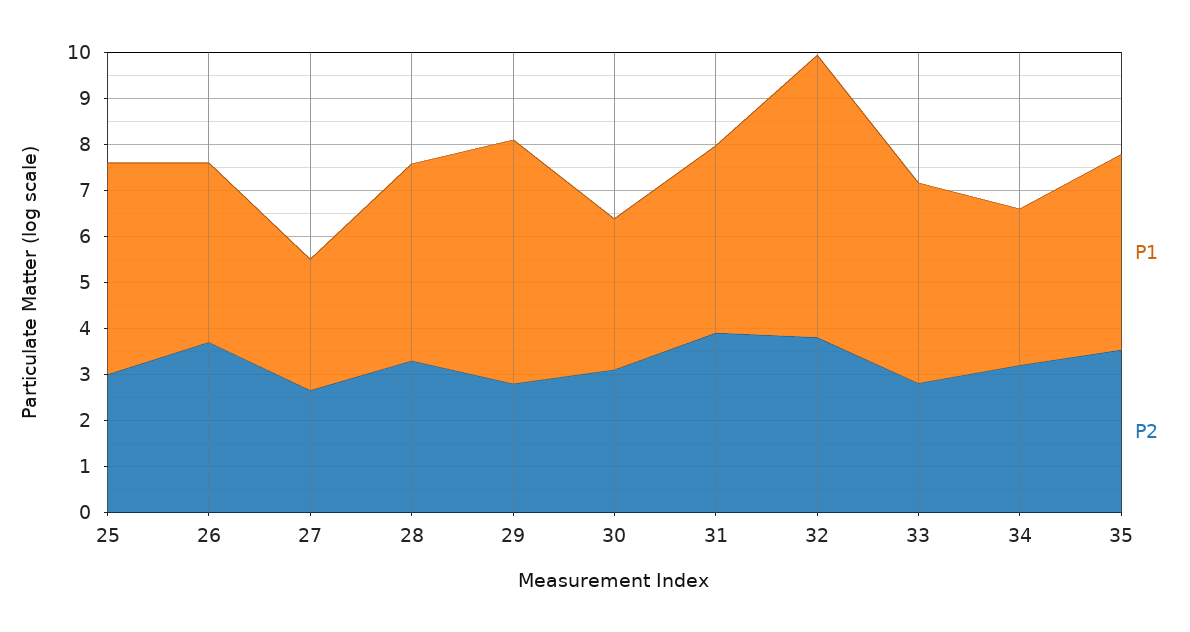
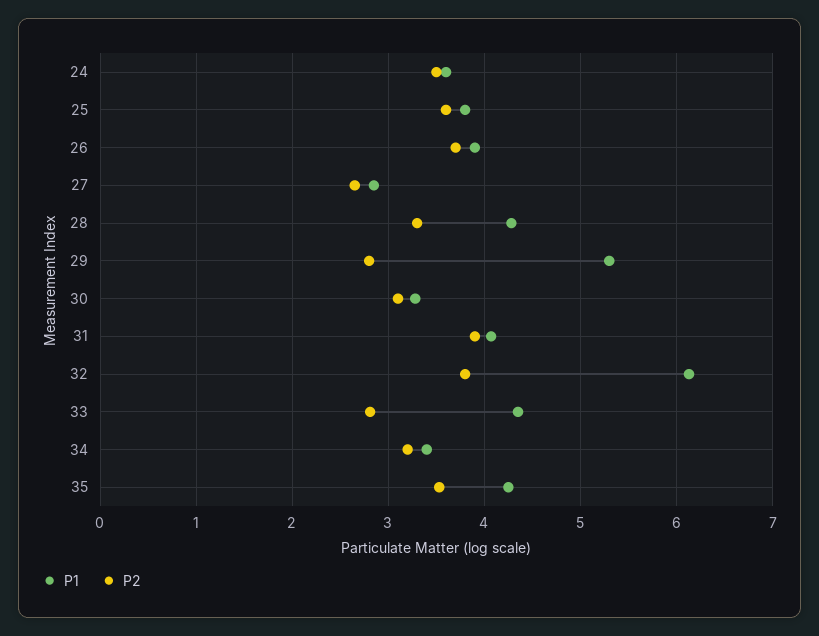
P1, 25: 4.6 -> 3.8
P2, 25: 3 -> 3.6
P1, 24: none -> 3.6
P2, 24: none -> 3.5

